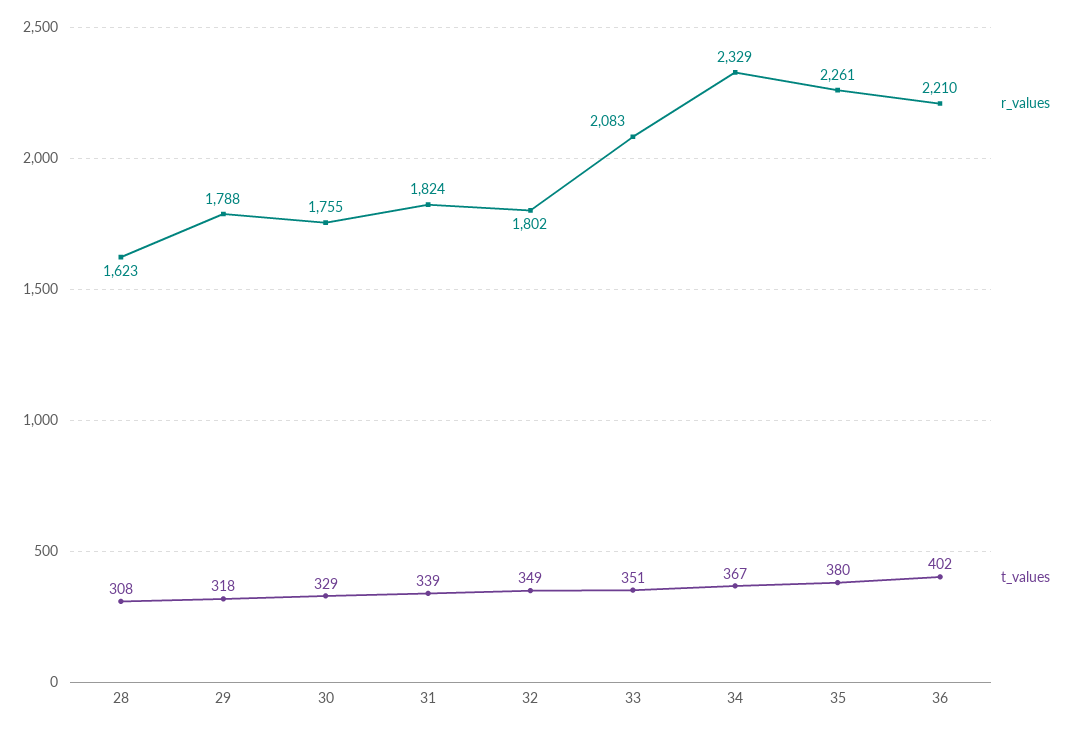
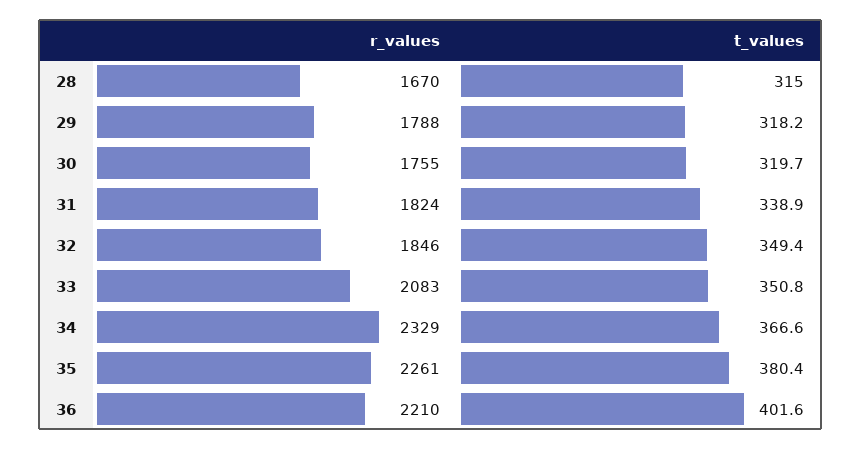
r_values, 28: 1623 -> 1670
t_values, 28: 308 -> 315
t_values, 30: 329 -> 319.7
r_values, 32: 1802 -> 1846

